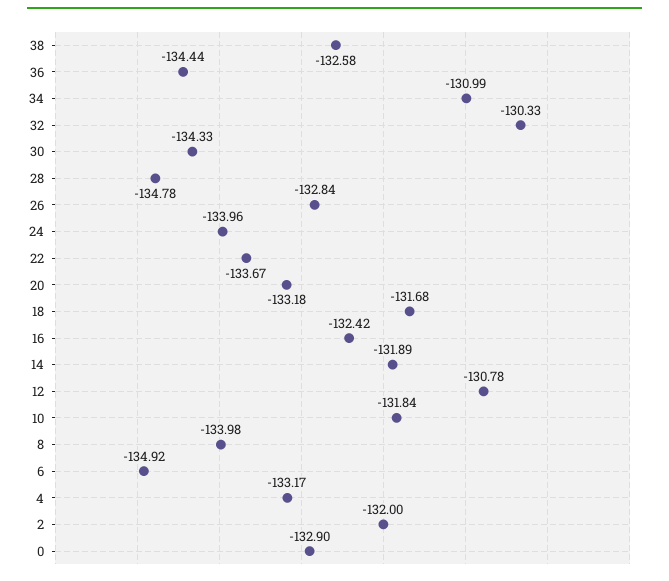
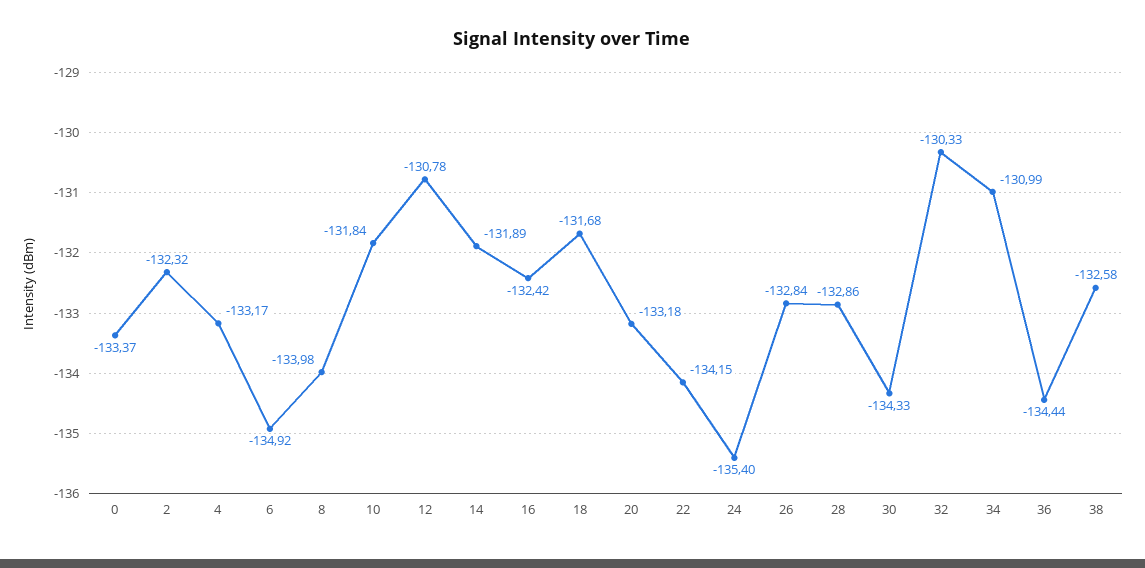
28: -134.78 -> -132.86
24: -133.96 -> -135.4
22: -133.67 -> -134.15
2: -132 -> -132.32
0: -132.9 -> -133.37

